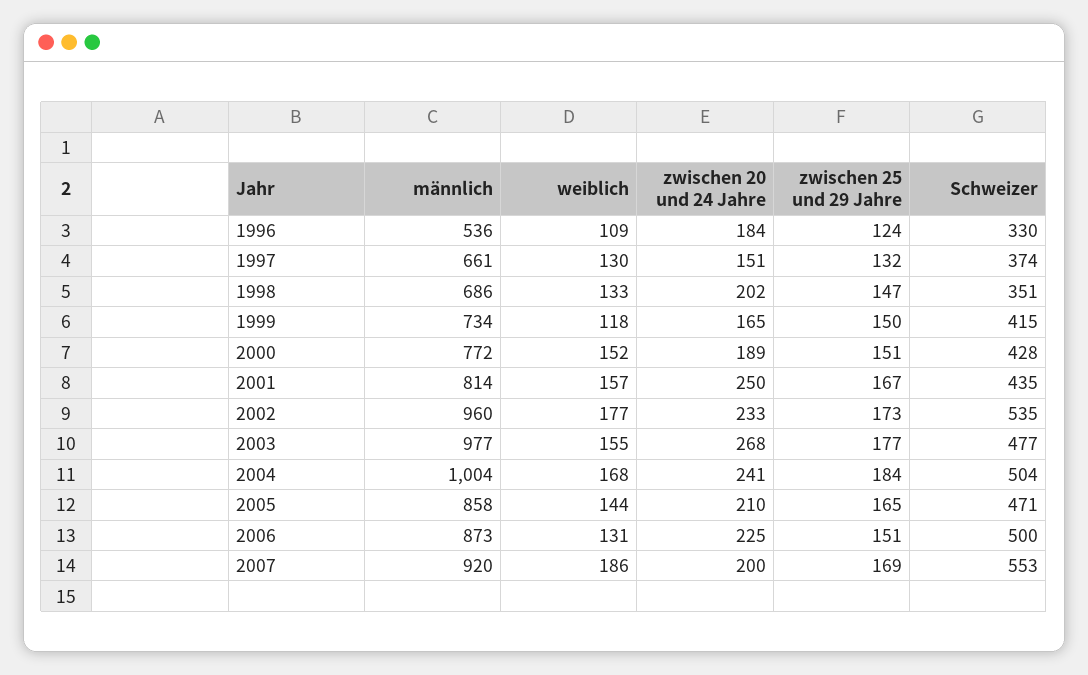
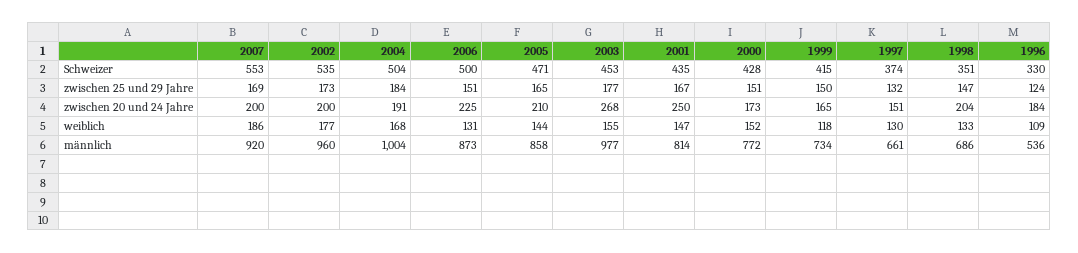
zwischen 20 und 24 Jahre, 1998: 202 -> 204
zwischen 20 und 24 Jahre, 2000: 189 -> 173
weiblich, 2001: 157 -> 147
zwischen 20 und 24 Jahre, 2002: 233 -> 200
Schweizer, 2003: 477 -> 453
zwischen 20 und 24 Jahre, 2004: 241 -> 191

